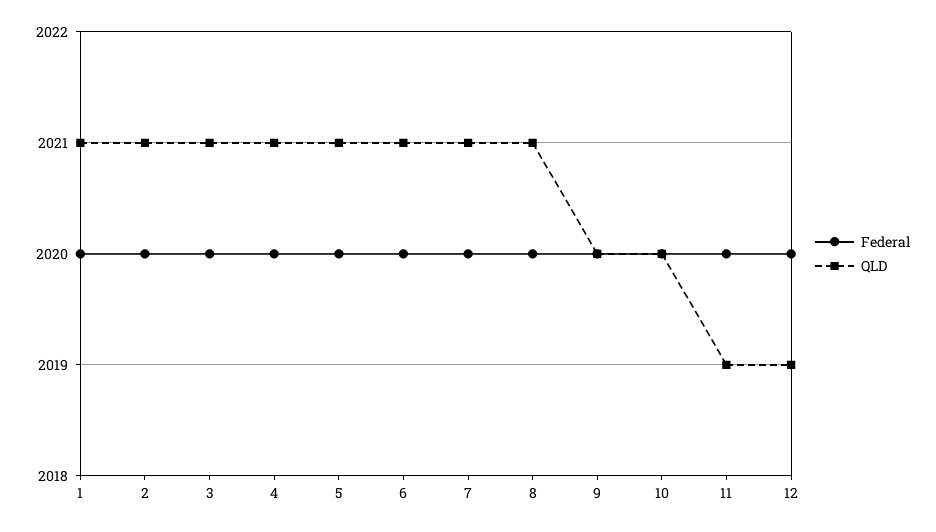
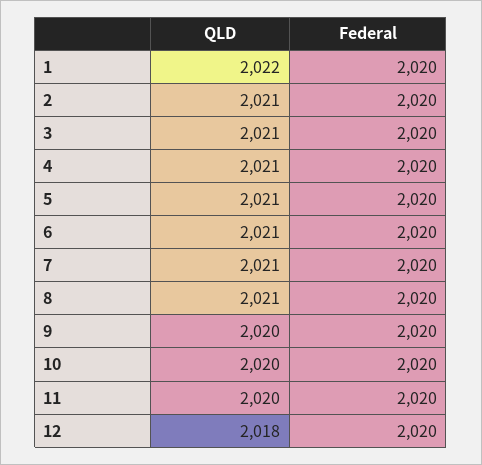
QLD, 1: 2021 -> 2022
QLD, 11: 2019 -> 2020
QLD, 12: 2019 -> 2018

